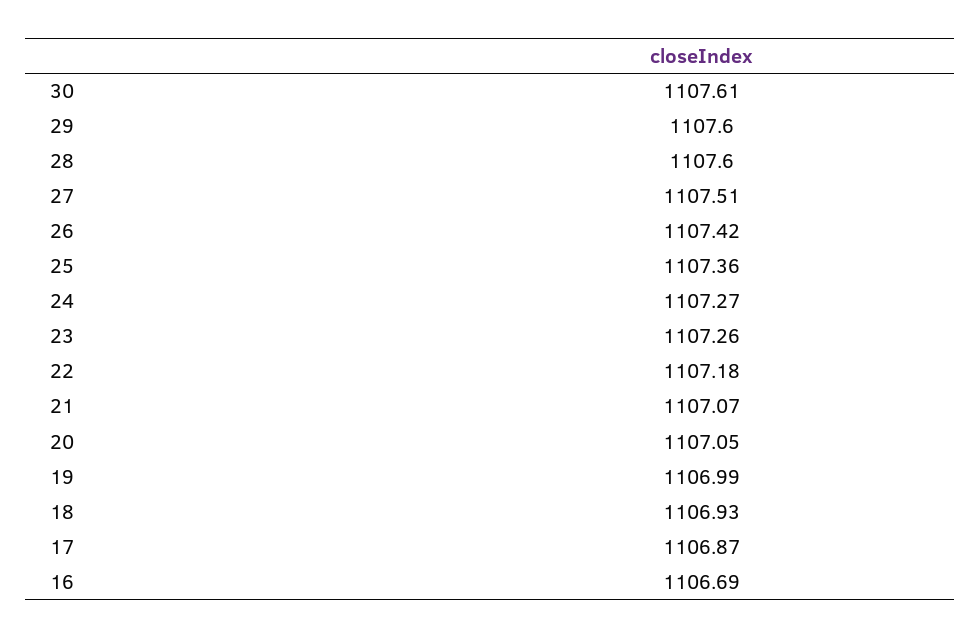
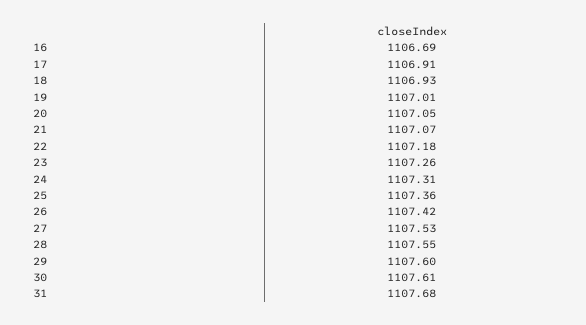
28: 1107.6 -> 1107.55
27: 1107.51 -> 1107.53
24: 1107.27 -> 1107.31
19: 1106.99 -> 1107.01
17: 1106.87 -> 1106.91
31: none -> 1107.68

